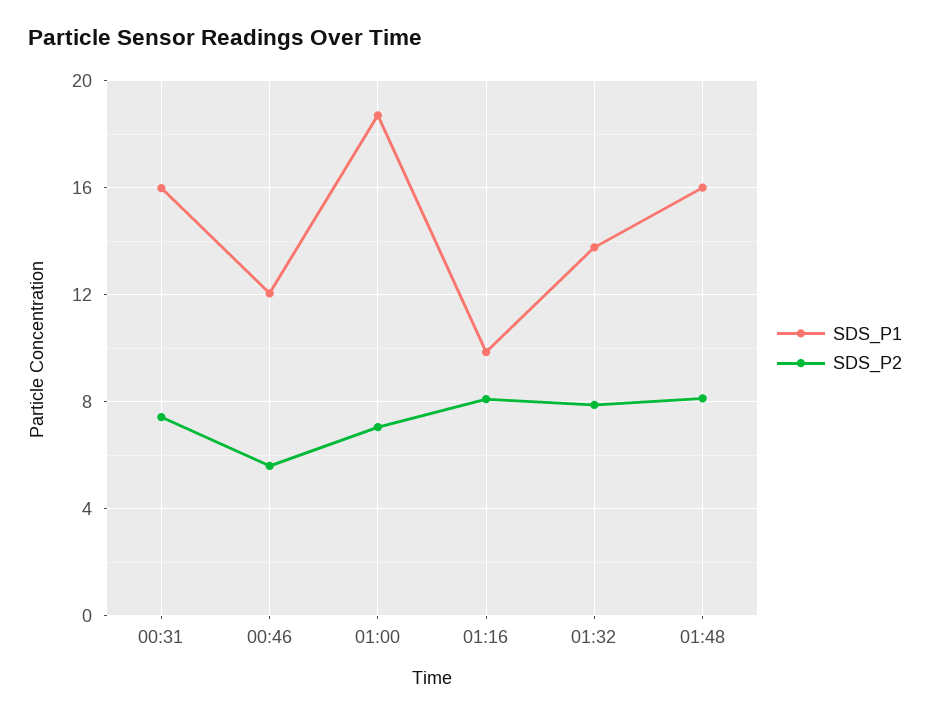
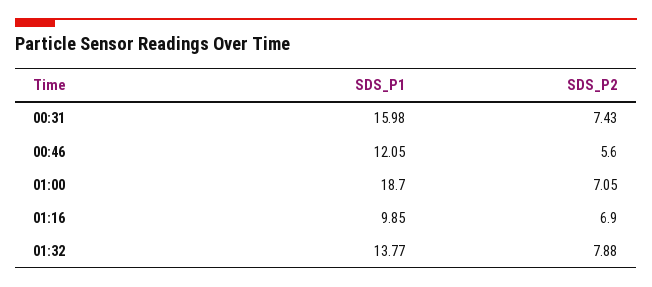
SDS_P2, 01:16: 8 -> 6.9
SDS_P1, 01:48: 16 -> none
SDS_P2, 01:48: 8 -> none

